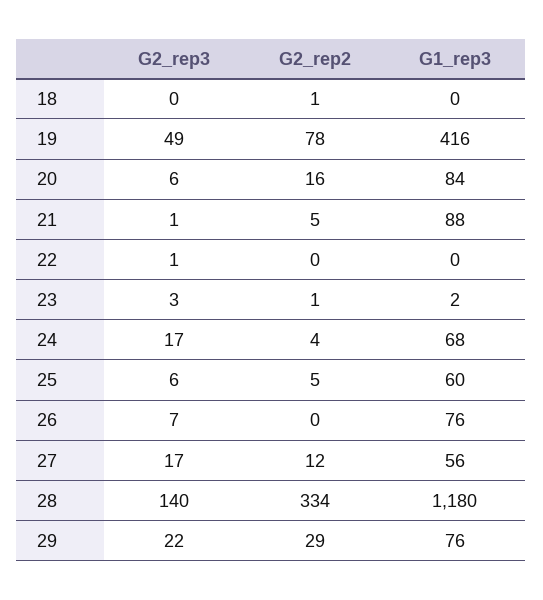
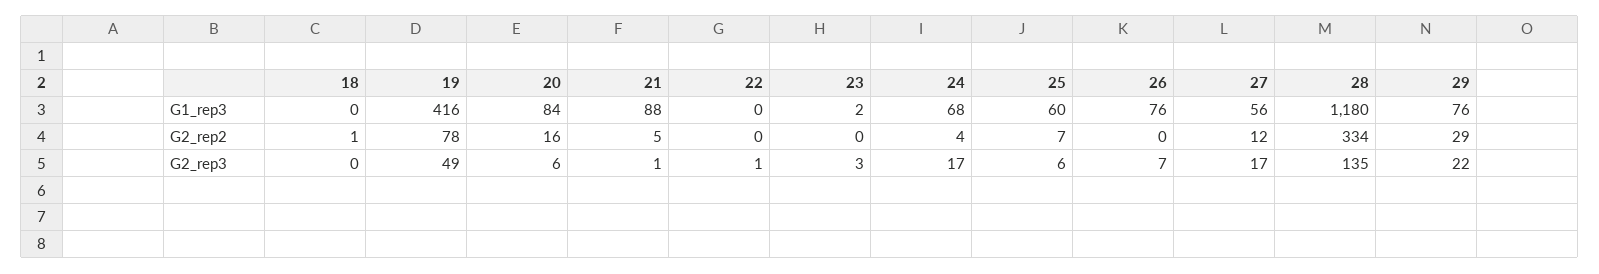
G2_rep2, 23: 1 -> 0
G2_rep2, 25: 5 -> 7
G2_rep3, 28: 140 -> 135

